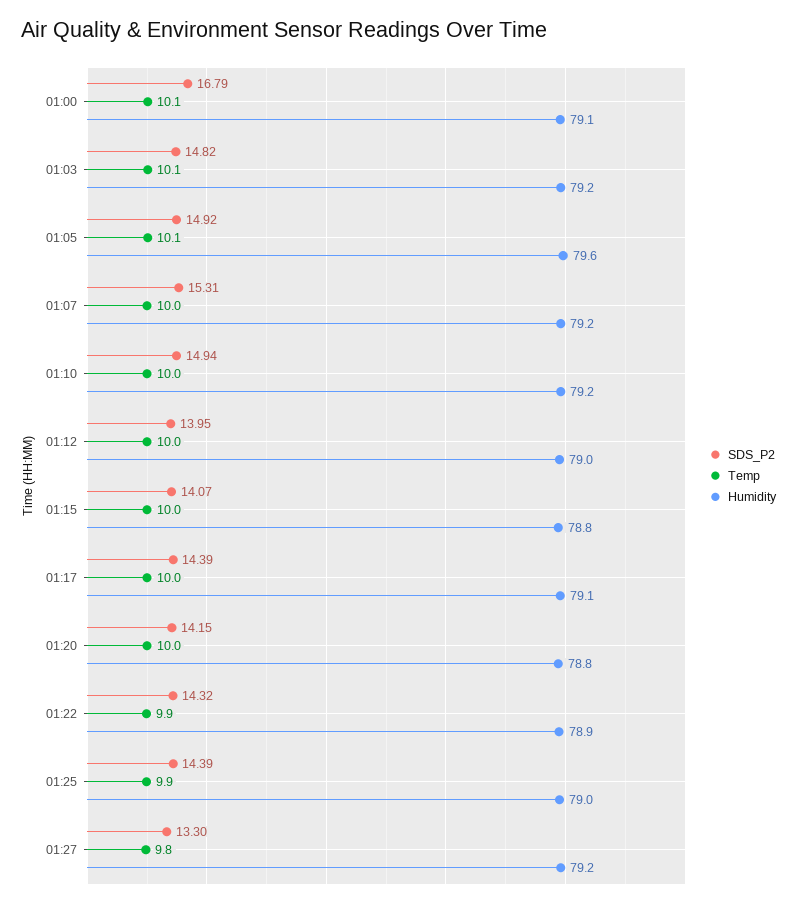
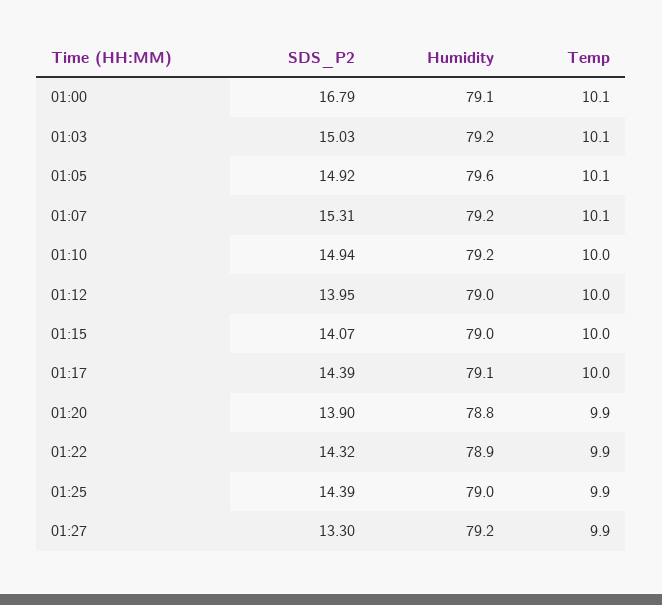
SDS_P2, 01:03: 14.82 -> 15.03
Temp, 01:07: 10 -> 10.1
Humidity, 01:15: 78.8 -> 79
SDS_P2, 01:20: 14.15 -> 13.9
Temp, 01:20: 10 -> 9.9
Temp, 01:27: 9.8 -> 9.9

